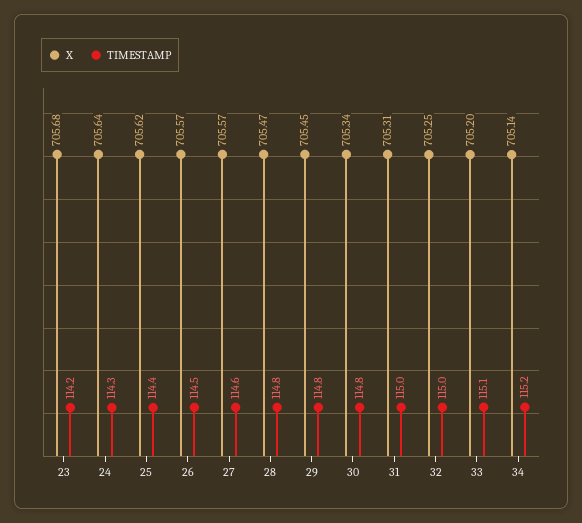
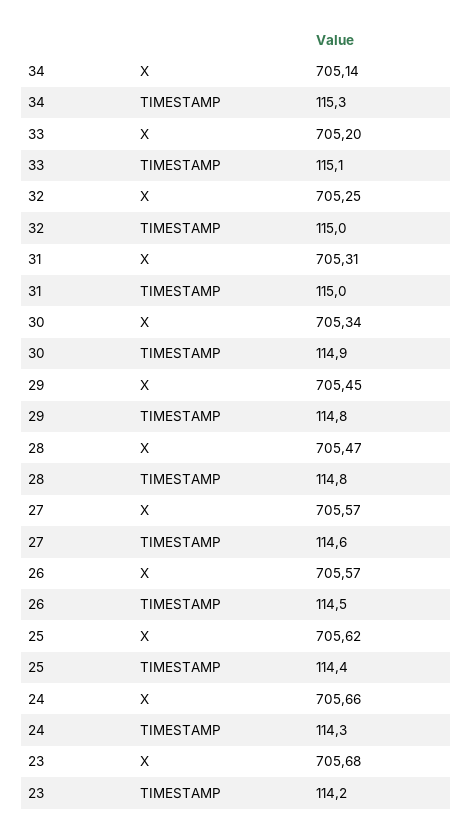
X, 24: 705.64 -> 705.66
TIMESTAMP, 30: 114.8 -> 114.9
TIMESTAMP, 34: 115.2 -> 115.3

